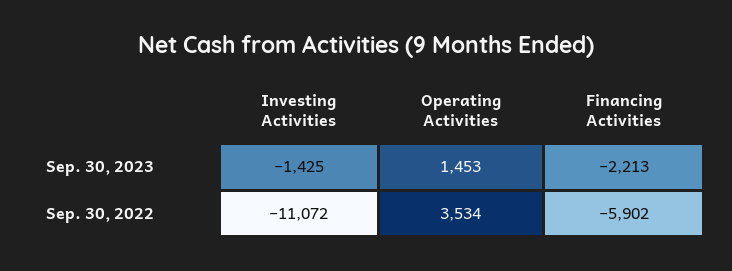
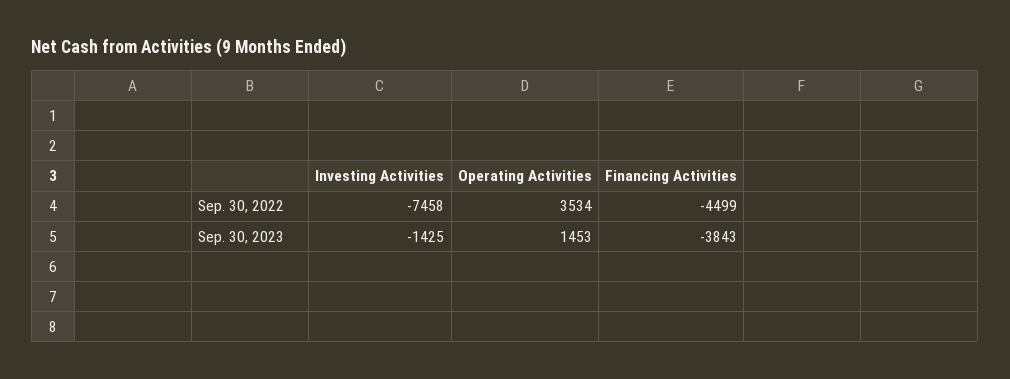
Financing Activities, Sep. 30, 2023: -2213 -> -3843
Investing Activities, Sep. 30, 2022: -11072 -> -7458
Financing Activities, Sep. 30, 2022: -5902 -> -4499

